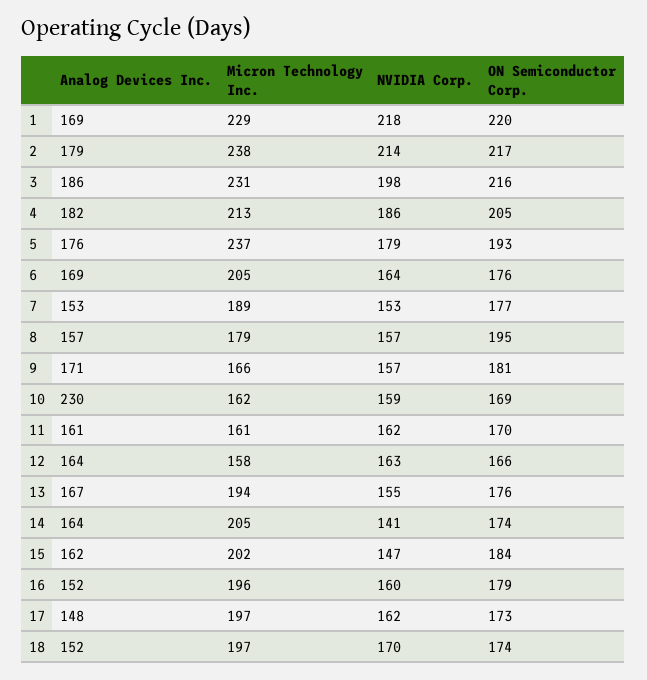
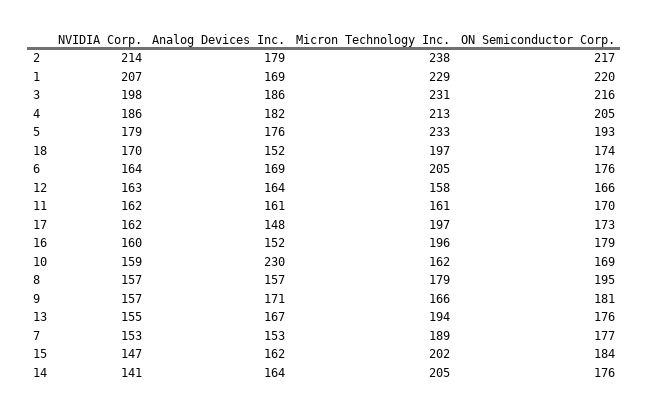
NVIDIA Corp., 1: 218 -> 207
Micron Technology Inc., 5: 237 -> 233
ON Semiconductor Corp., 14: 174 -> 176

